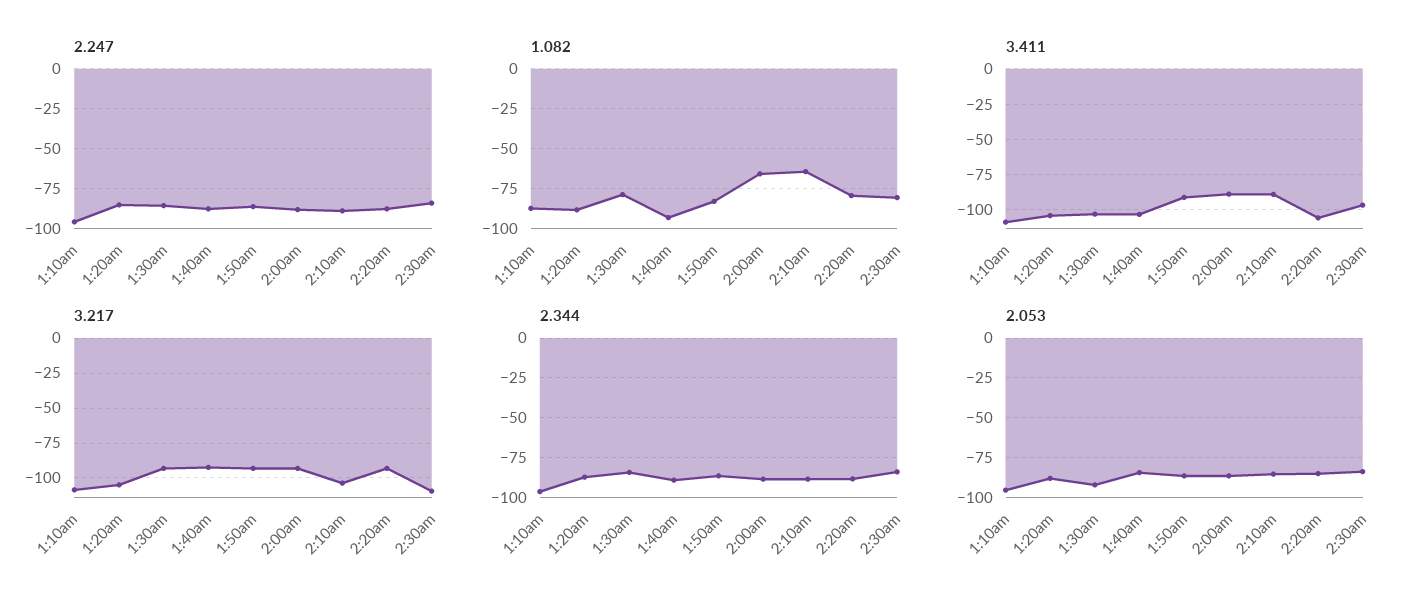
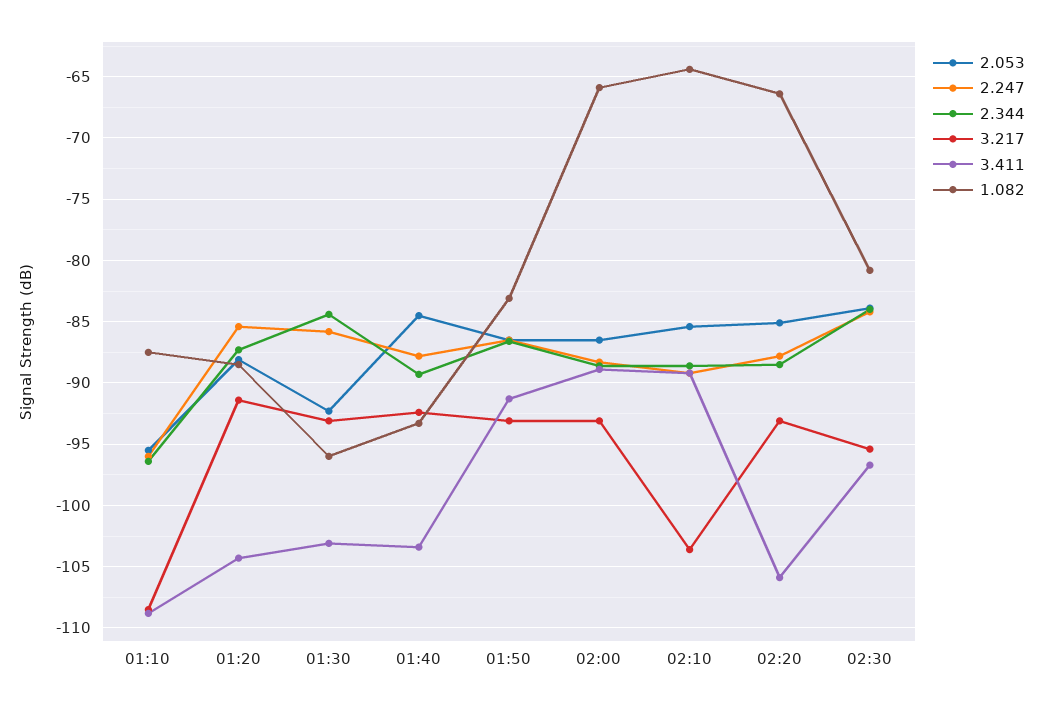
1.082, 1:30am: -80 -> -96
1.082, 2:20am: -80 -> -66.5
3.217, 1:20am: -105 -> -91.5
3.217, 2:30am: -110 -> -95.5

